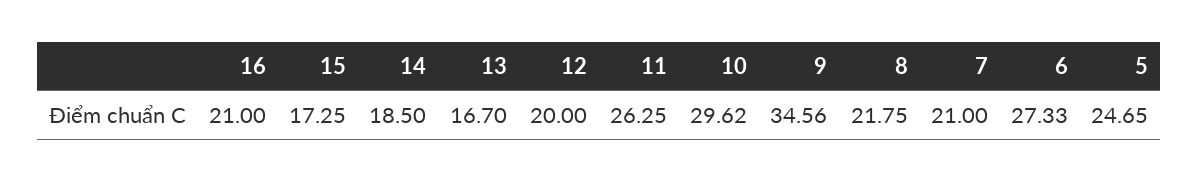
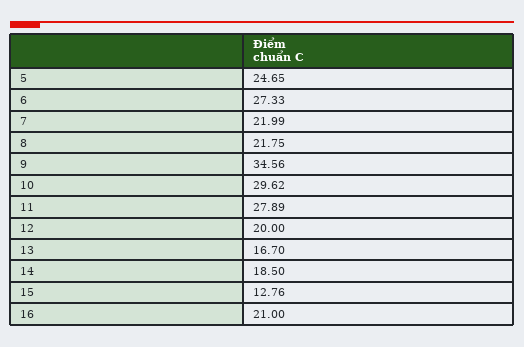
15: 17.25 -> 12.76
11: 26.25 -> 27.89
7: 21 -> 21.99

